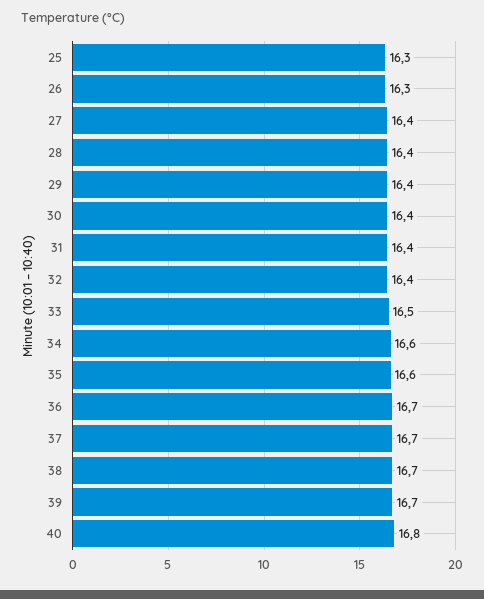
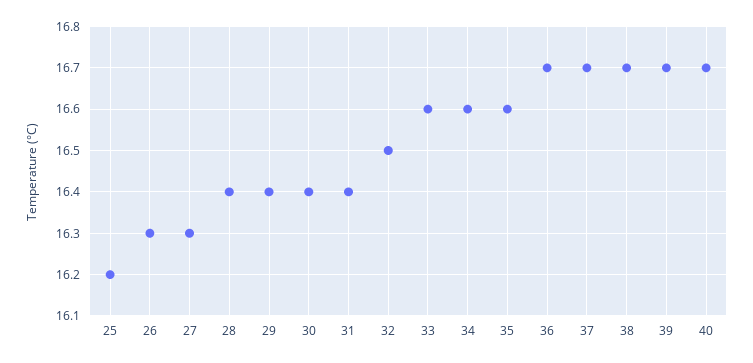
25: 16.3 -> 16.2
27: 16.4 -> 16.3
32: 16.4 -> 16.5
33: 16.5 -> 16.6
40: 16.8 -> 16.7

